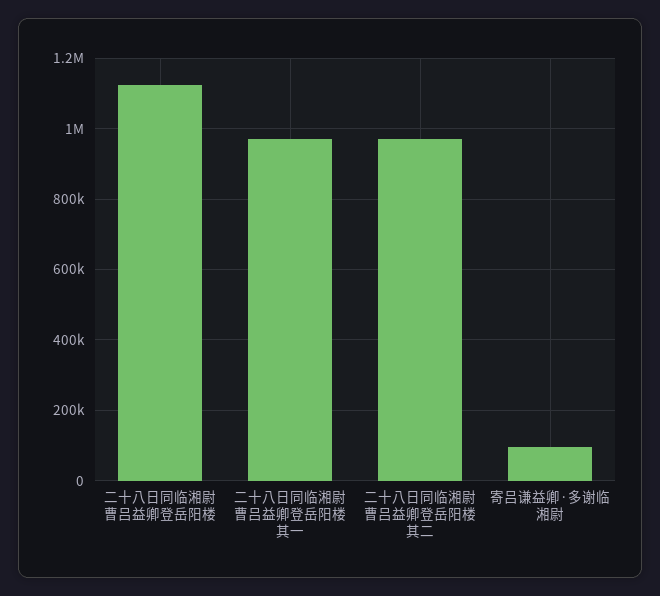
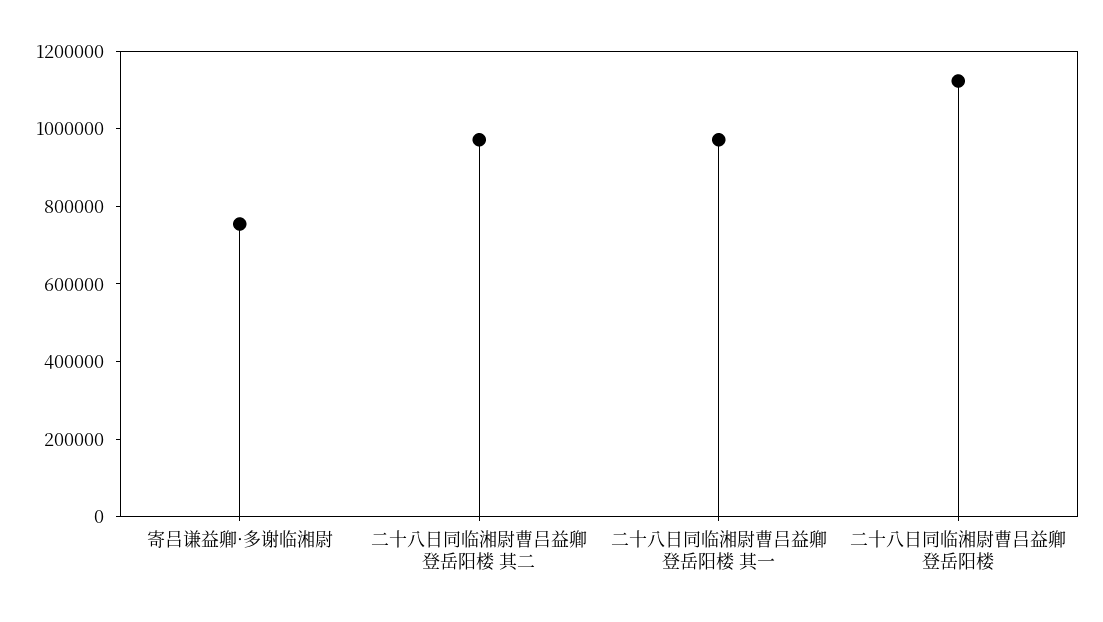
寄吕谦益卿·多谢临湘尉: 100000 -> 750000

